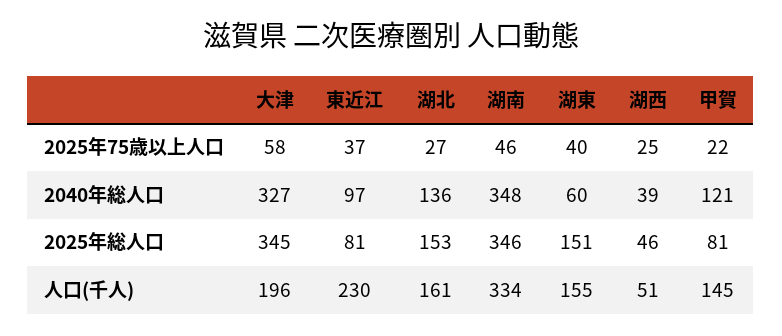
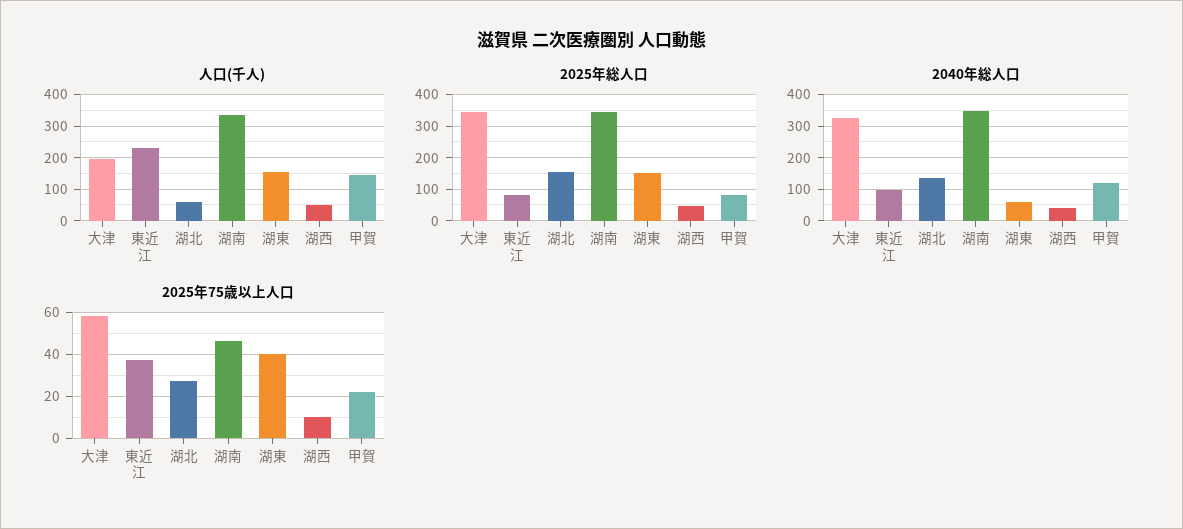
2025年75歳以上人口, 湖西: 25 -> 10
人口(千人), 湖北: 161 -> 60

